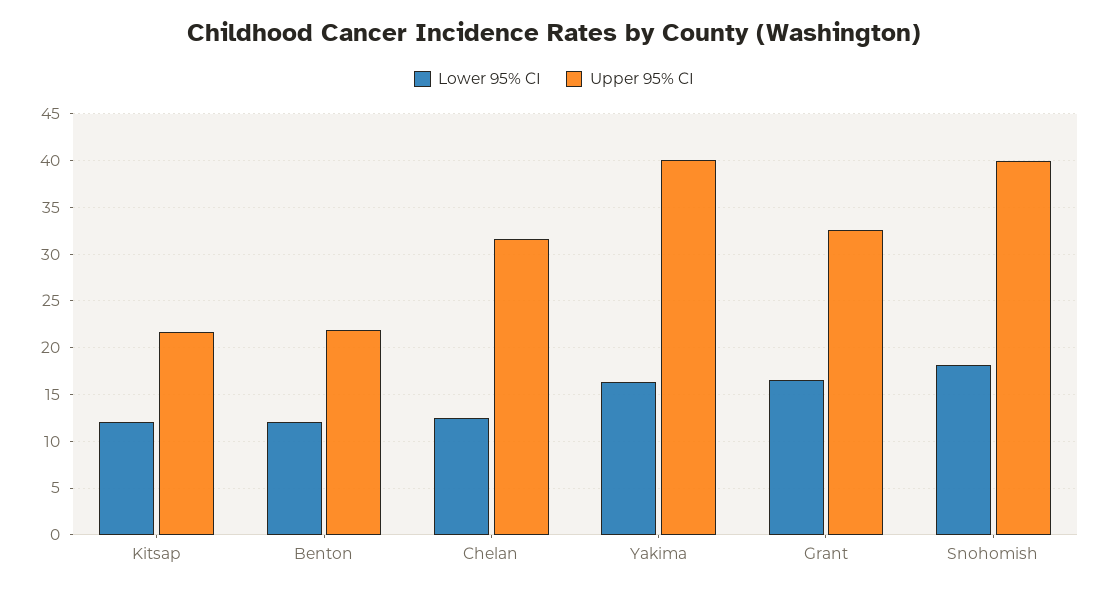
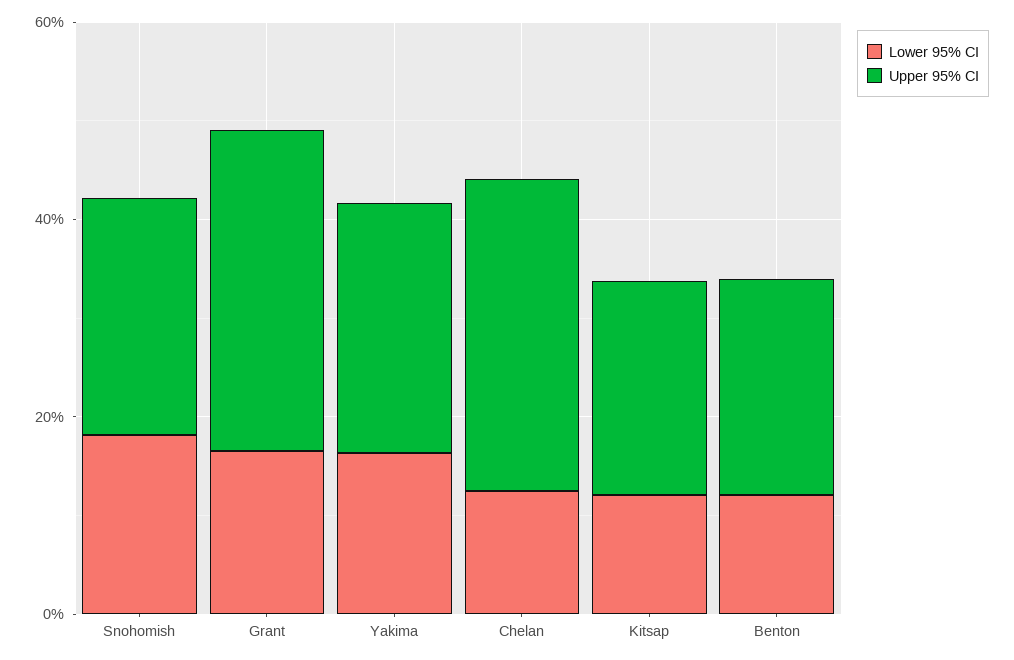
Upper 95% CI, Yakima: 40 -> 25
Upper 95% CI, Snohomish: 40 -> 25

